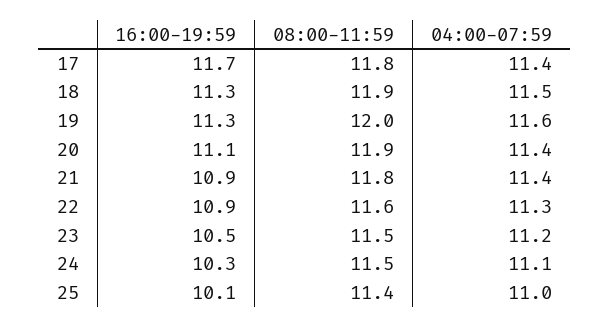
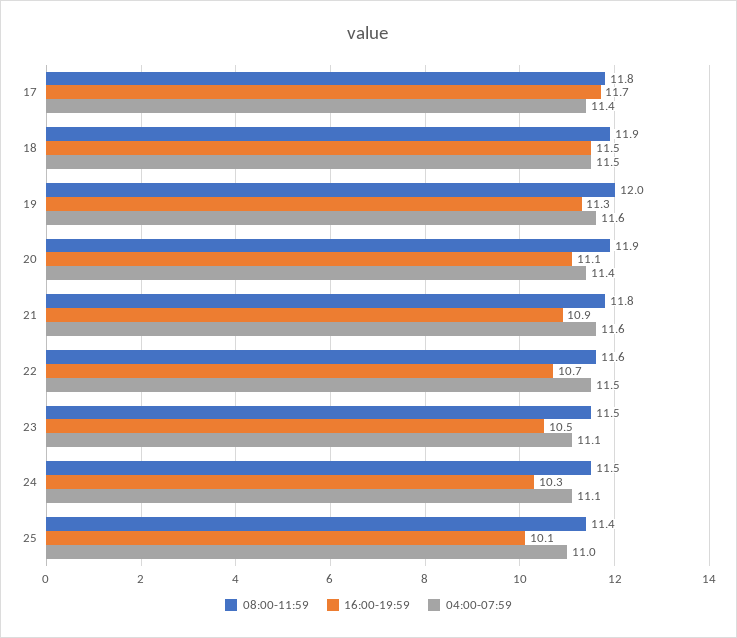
16:00-19:59, 18: 11.3 -> 11.5
04:00-07:59, 21: 11.4 -> 11.6
16:00-19:59, 22: 10.9 -> 10.7
04:00-07:59, 22: 11.3 -> 11.5
04:00-07:59, 23: 11.2 -> 11.1

